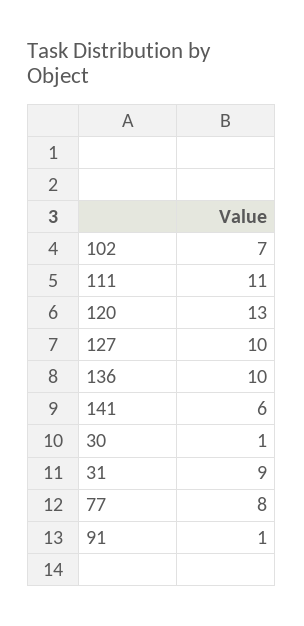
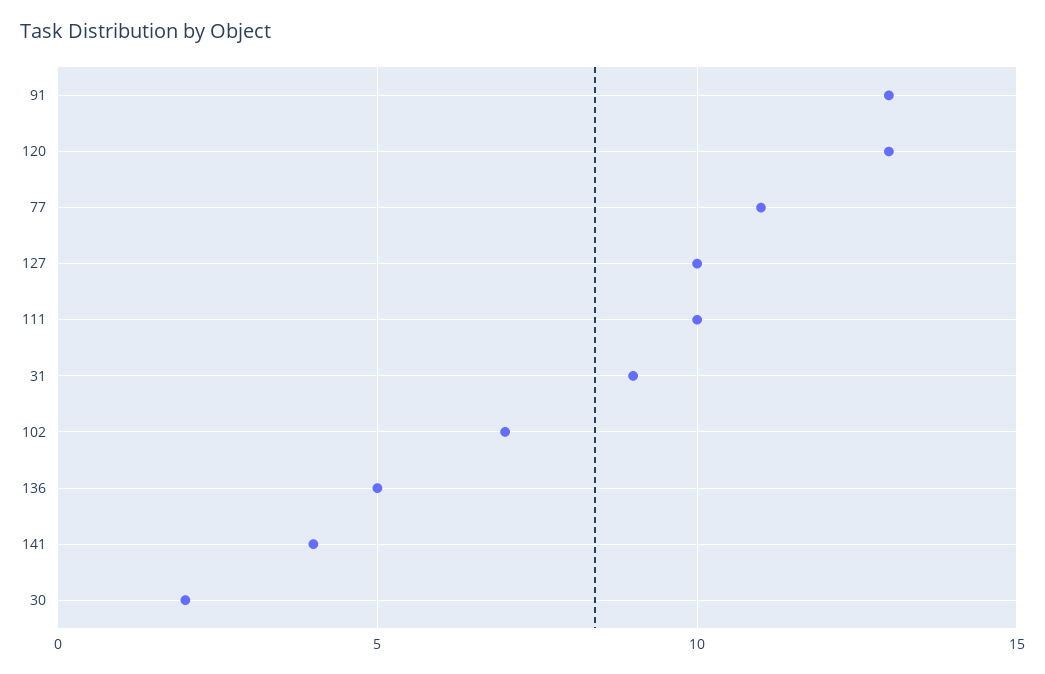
111: 11 -> 10
136: 10 -> 5
141: 6 -> 4
30: 1 -> 2
77: 8 -> 11
91: 1 -> 13

